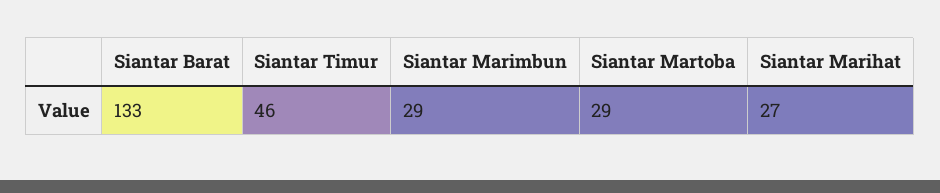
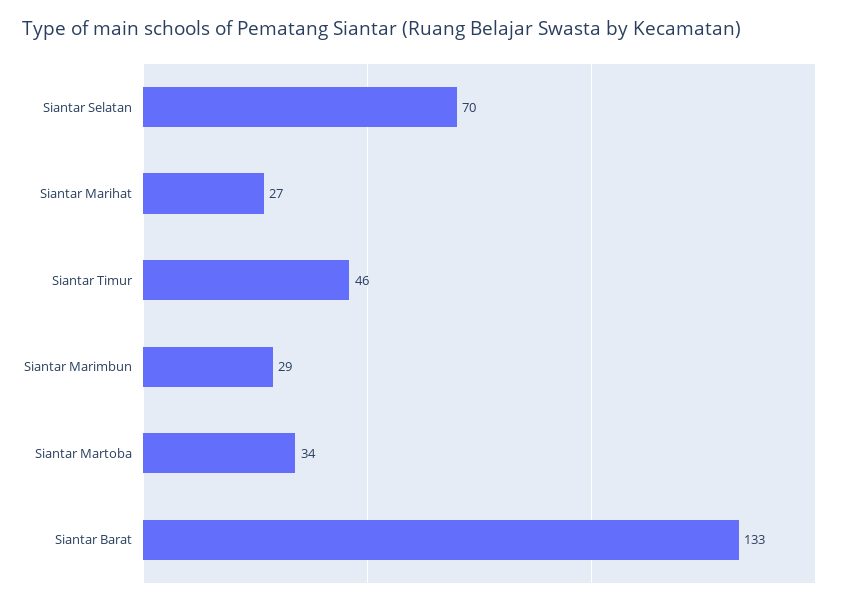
Siantar Martoba: 29 -> 34
Siantar Selatan: none -> 70

